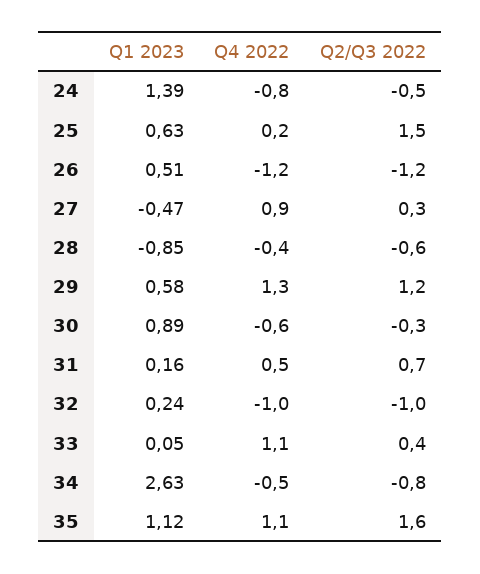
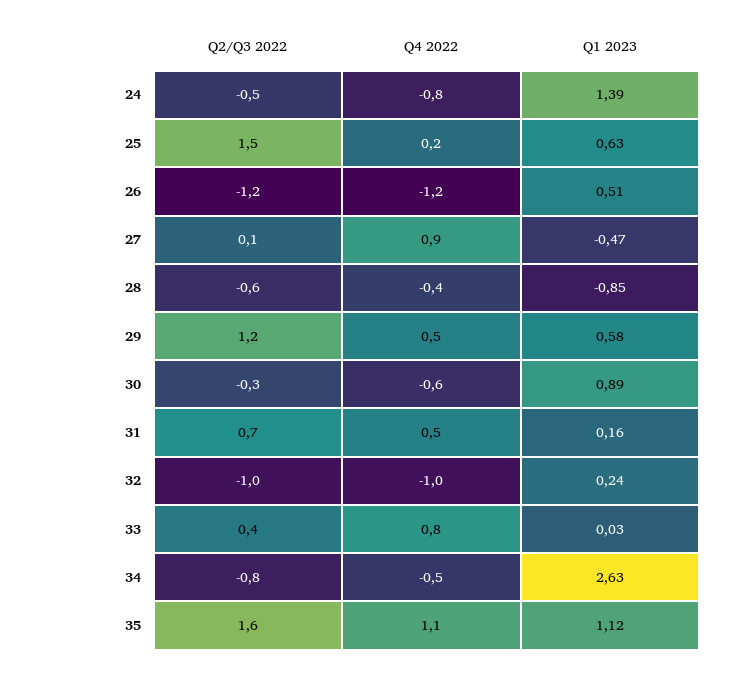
Q2/Q3 2022, 27: 0.3 -> 0.1
Q4 2022, 29: 1.3 -> 0.5
Q1 2023, 33: 0.05 -> 0.03
Q4 2022, 33: 1.1 -> 0.8

